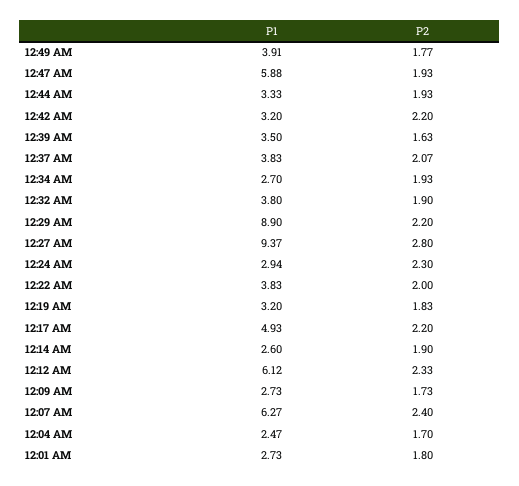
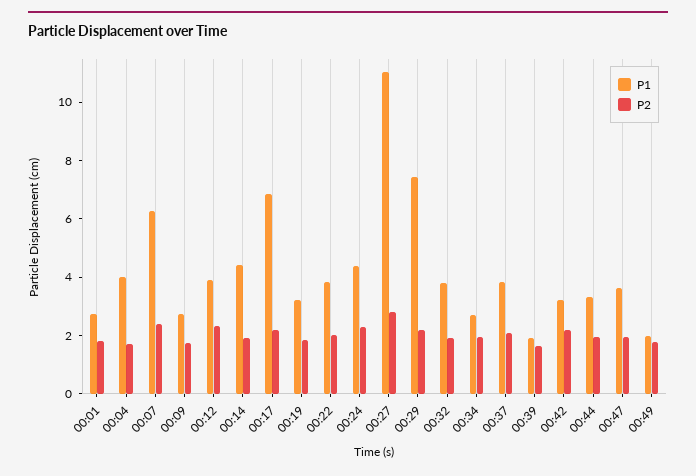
P1, 12:49 AM: 3.91 -> 2
P1, 12:47 AM: 5.88 -> 3.5
P1, 12:39 AM: 3.5 -> 2
P1, 12:29 AM: 8.9 -> 7.5
P1, 12:27 AM: 9.37 -> 11
P1, 12:24 AM: 2.94 -> 4.5
P1, 12:17 AM: 4.93 -> 7
P1, 12:14 AM: 2.6 -> 4.5
P1, 12:12 AM: 6.12 -> 4
P1, 12:04 AM: 2.47 -> 4

